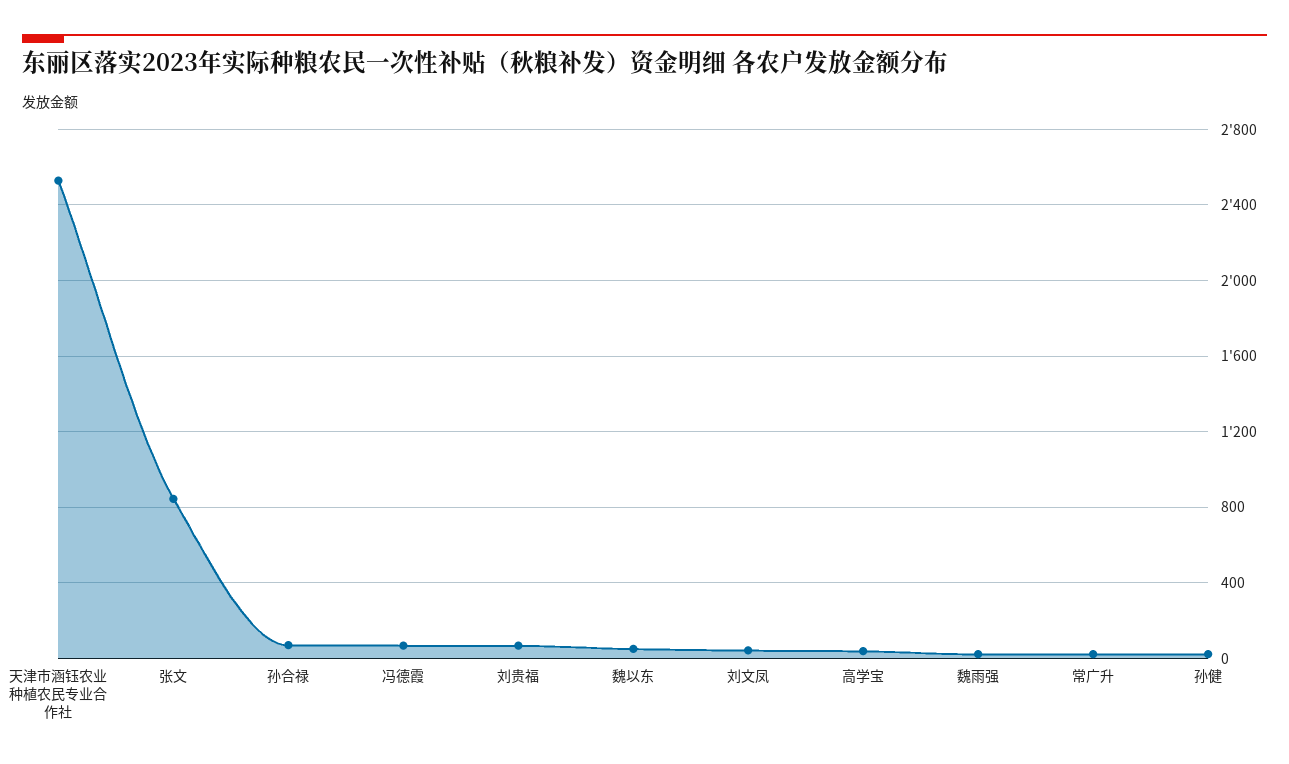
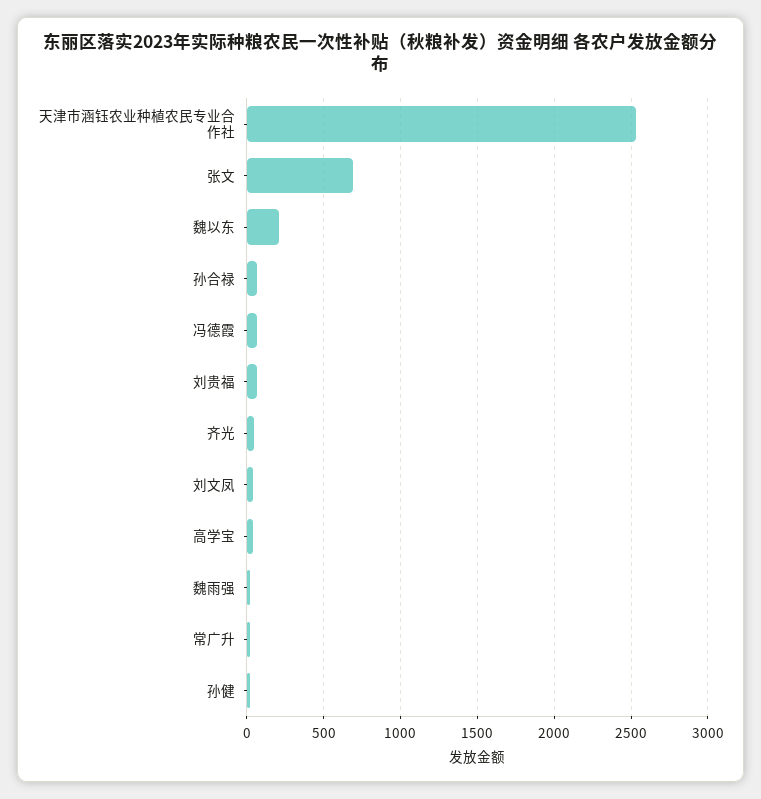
张文: 850 -> 700
魏以东: 50 -> 200
齐光: none -> 50

